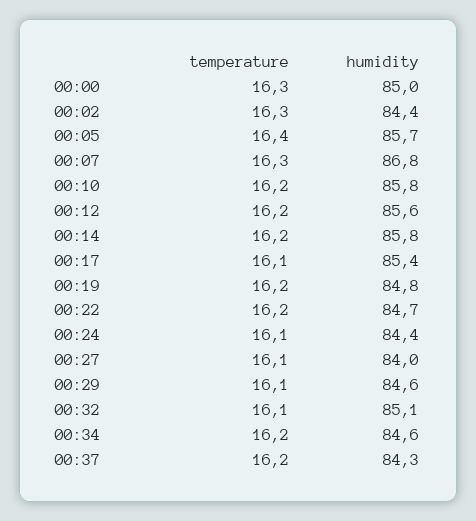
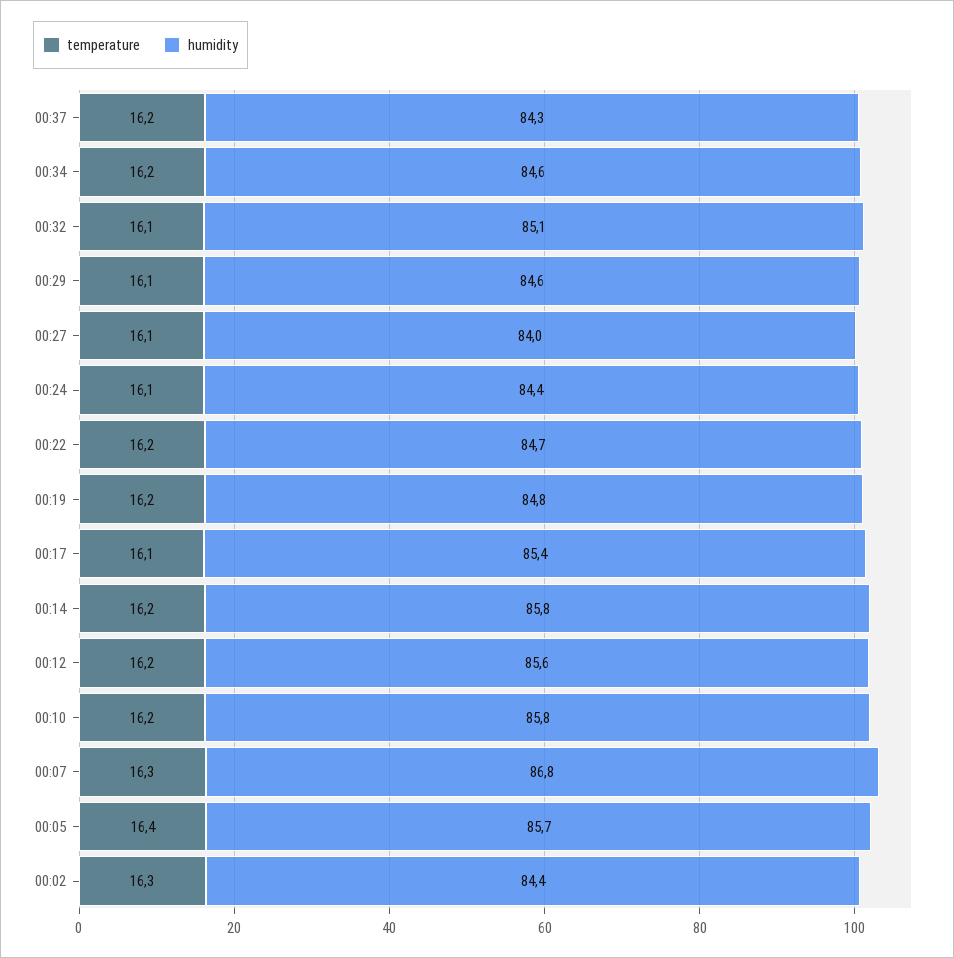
temperature, 00:00: 16.3 -> none
humidity, 00:00: 85 -> none

